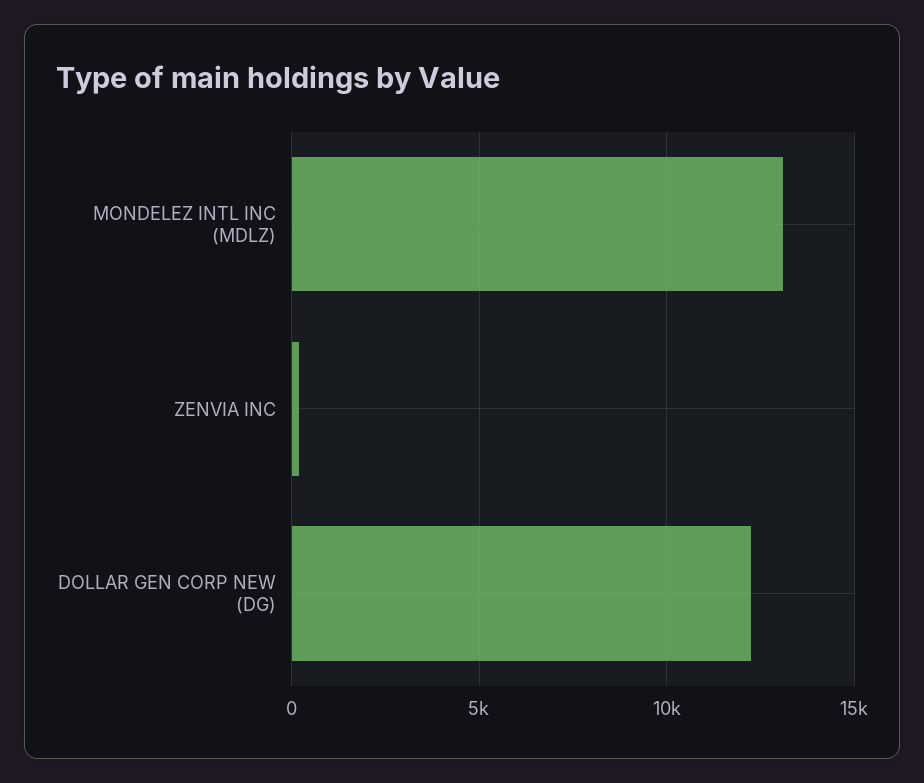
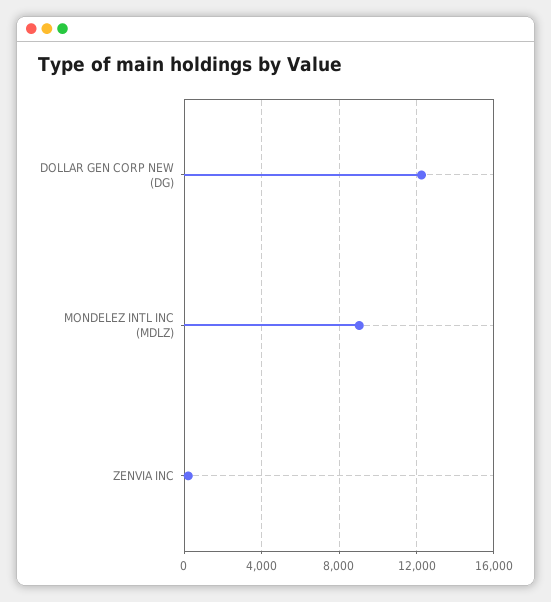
MONDELEZ INTL INC (MDLZ): 13000 -> 9000

